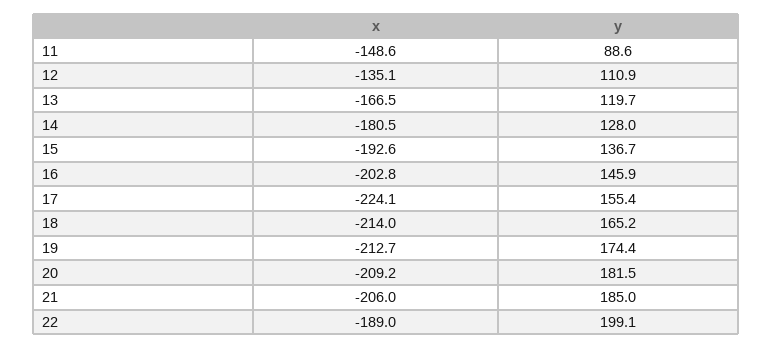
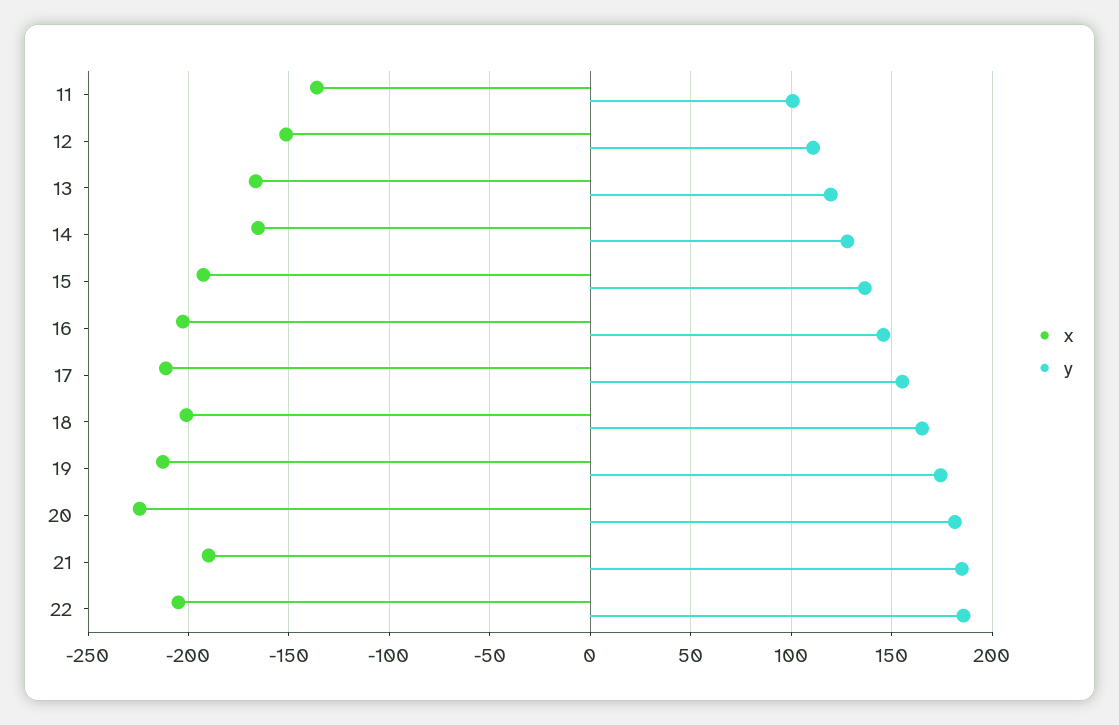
x, 11: -148.6 -> -135
y, 11: 88.6 -> 100
x, 12: -135.1 -> -150
x, 14: -180.5 -> -165
x, 17: -224.1 -> -210
x, 18: -214 -> -200
x, 20: -209.2 -> -225
x, 21: -206 -> -190
x, 22: -189 -> -205
y, 22: 199.1 -> 185

